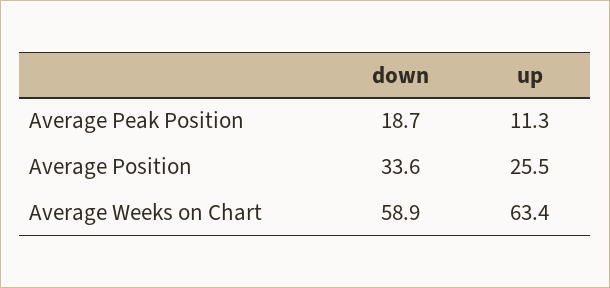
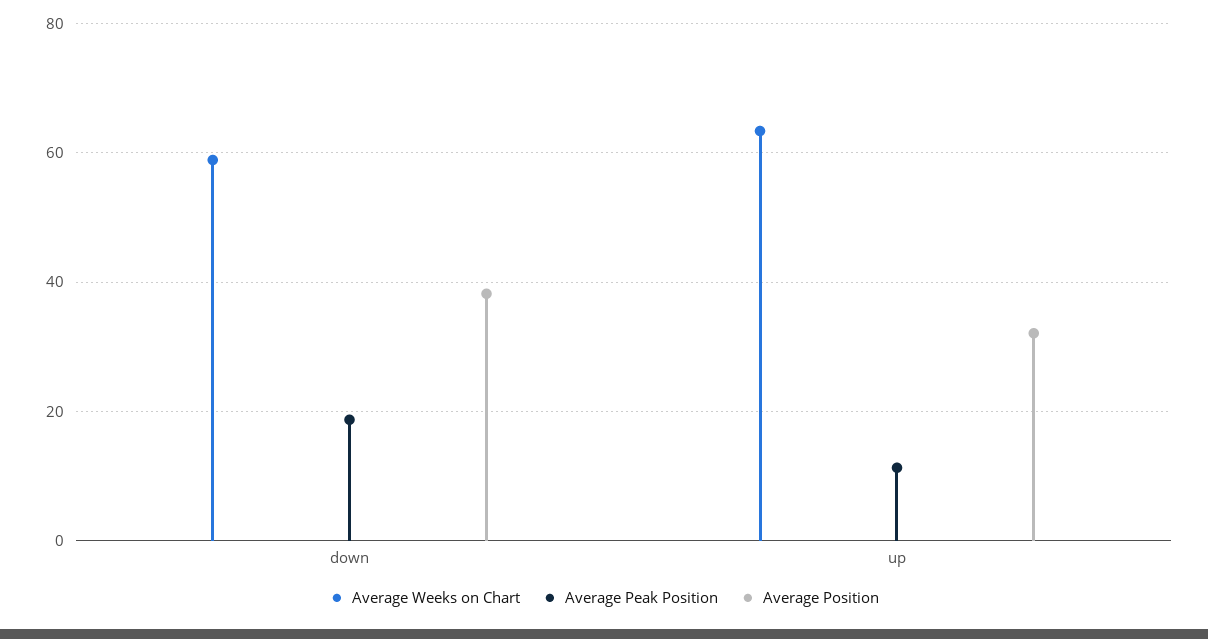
Average Position, down: 33.6 -> 38
Average Position, up: 25.5 -> 32

